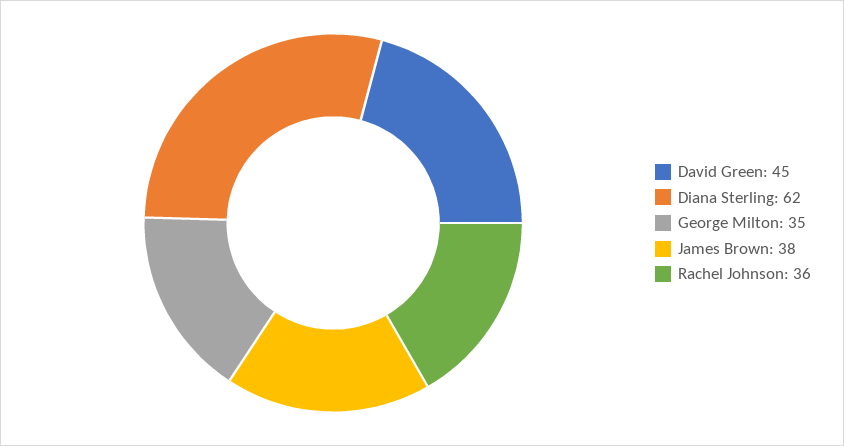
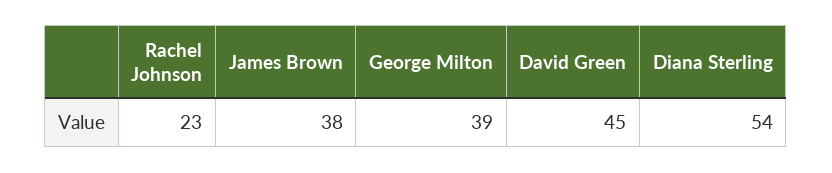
Diana Sterling: 62 -> 54
George Milton: 35 -> 39
Rachel Johnson: 36 -> 23

